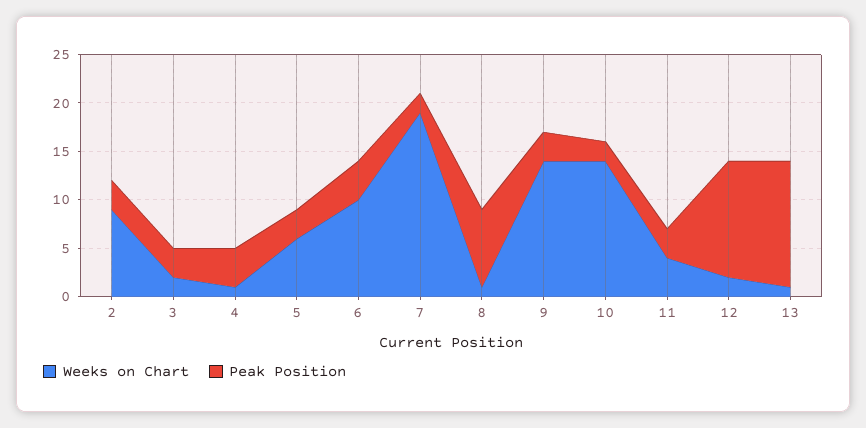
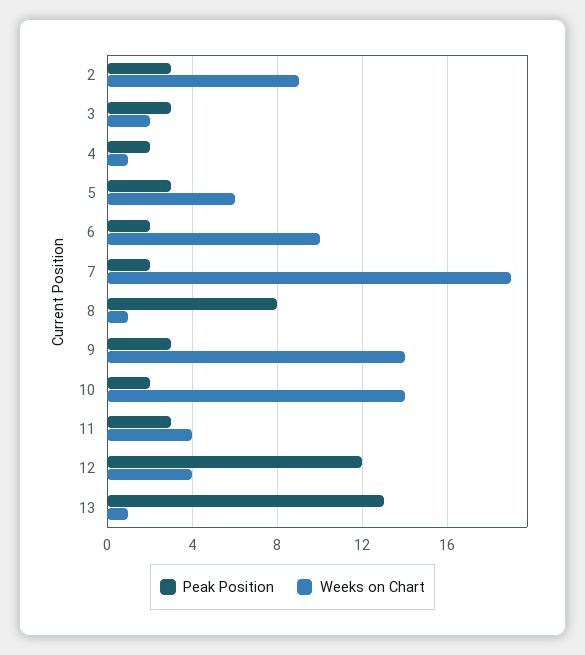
Peak Position, 4: 4 -> 2
Peak Position, 6: 4 -> 2
Weeks on Chart, 12: 2 -> 4

